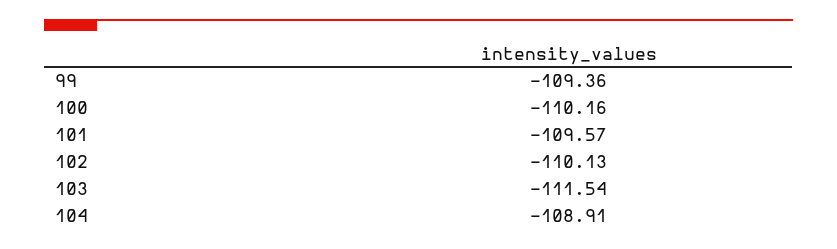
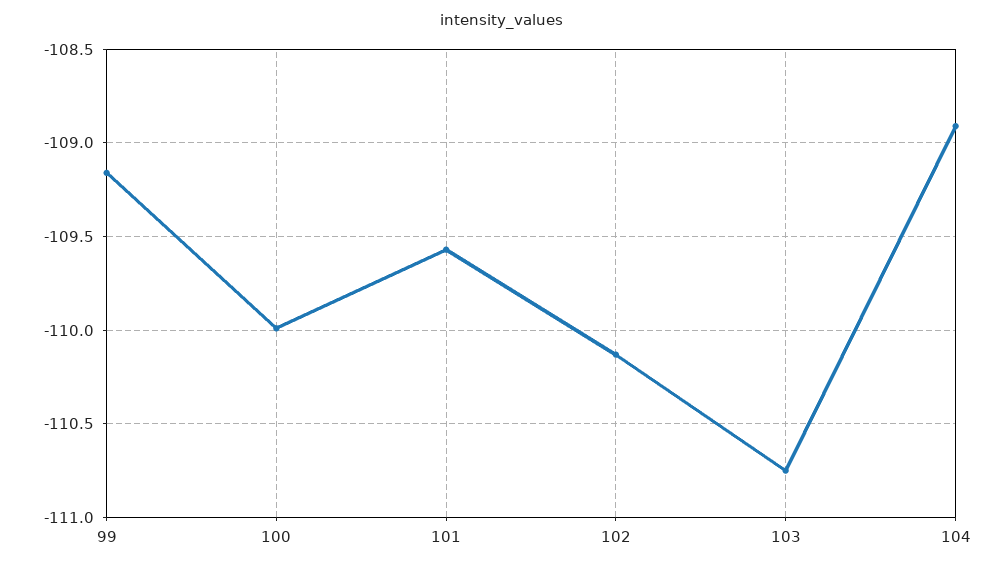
99: -109.36 -> -109.15
100: -110.16 -> -110
103: -111.54 -> -110.75

